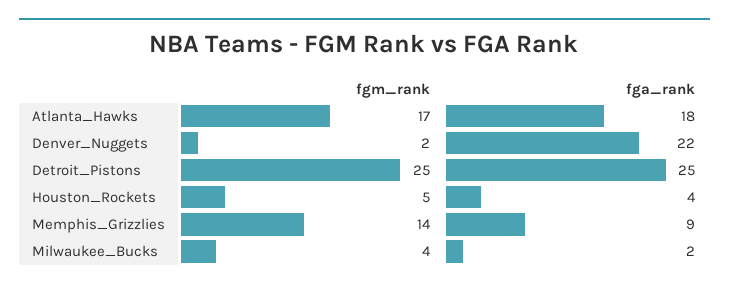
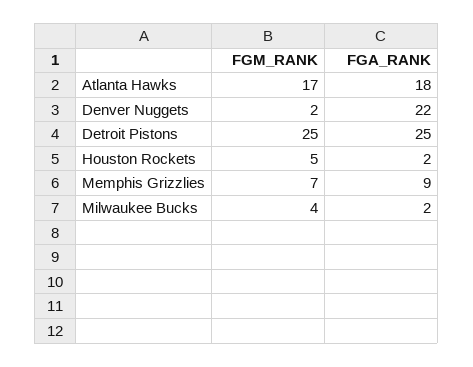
fga_rank, Houston_Rockets: 4 -> 2
fgm_rank, Memphis_Grizzlies: 14 -> 7

